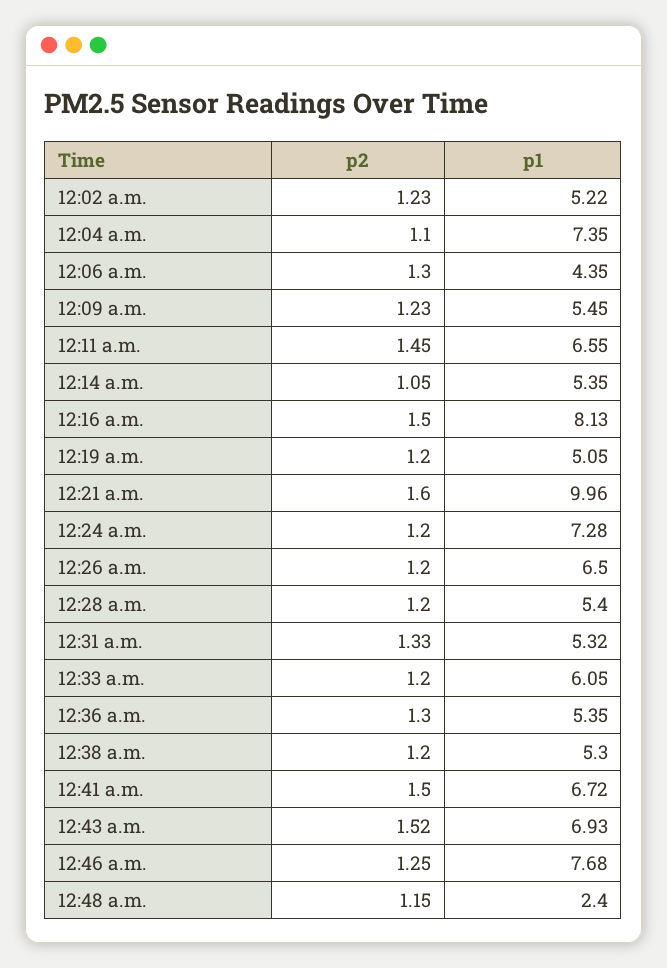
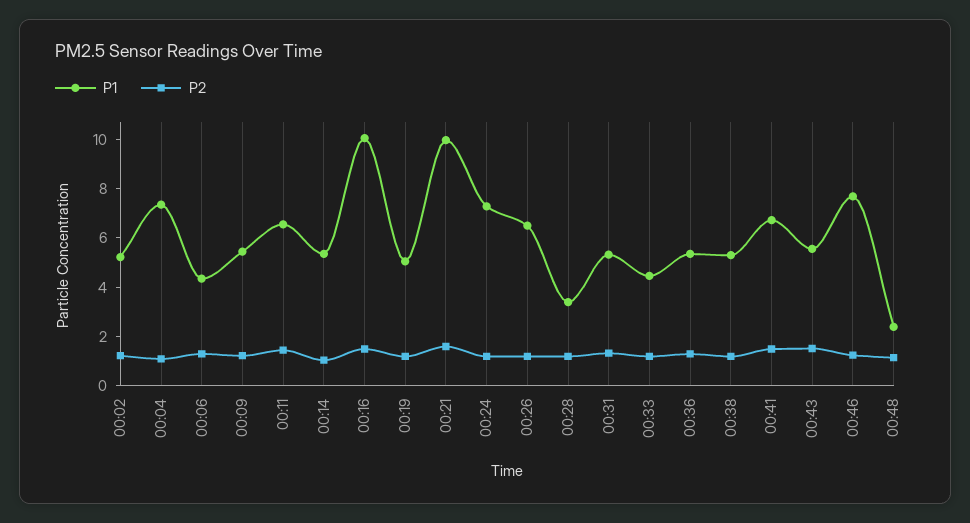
p1, 12:16 a.m.: 8.13 -> 10
p1, 12:28 a.m.: 5.4 -> 3.5
p1, 12:33 a.m.: 6.05 -> 4.5
p1, 12:43 a.m.: 6.93 -> 5.5

